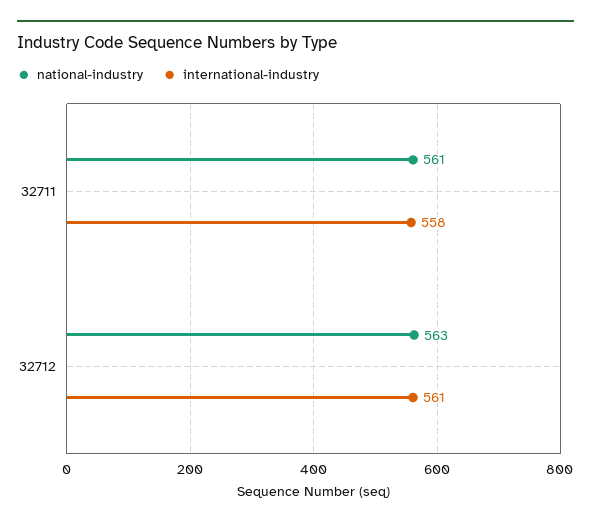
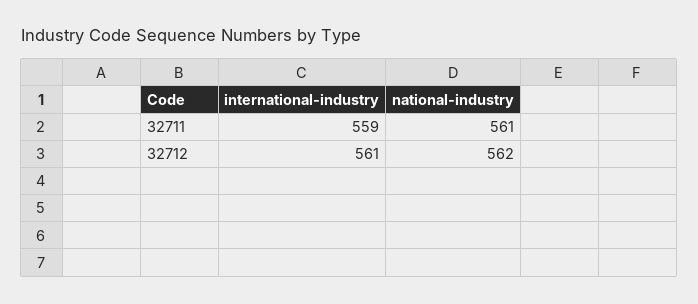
international-industry, 32711: 558 -> 559
national-industry, 32712: 563 -> 562

